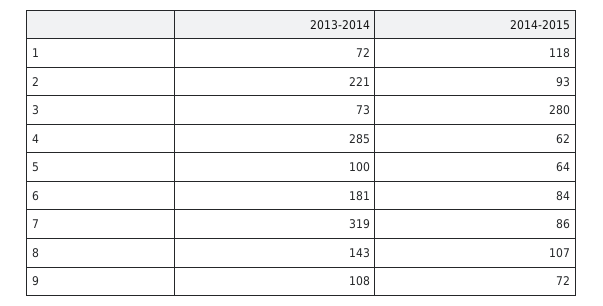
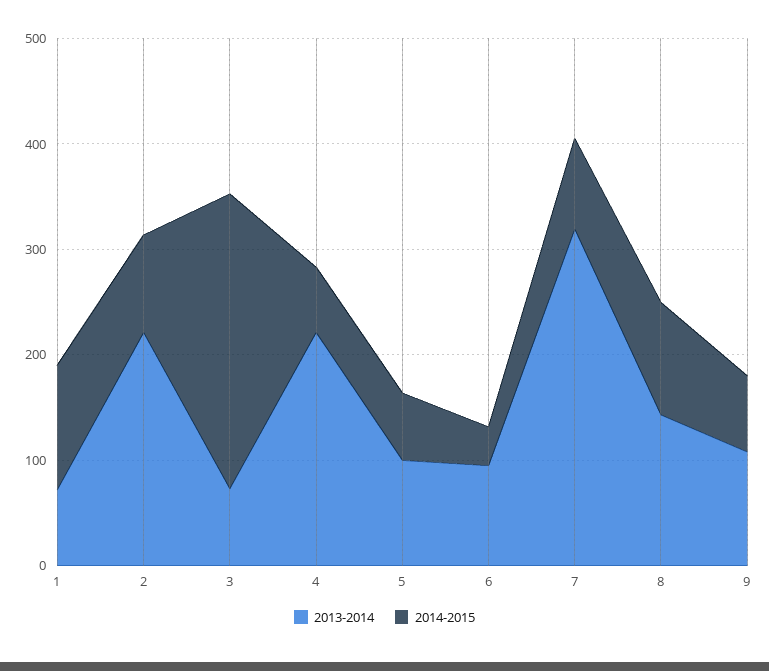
2013-2014, 4: 285 -> 220
2013-2014, 6: 181 -> 100
2014-2015, 6: 84 -> 40

